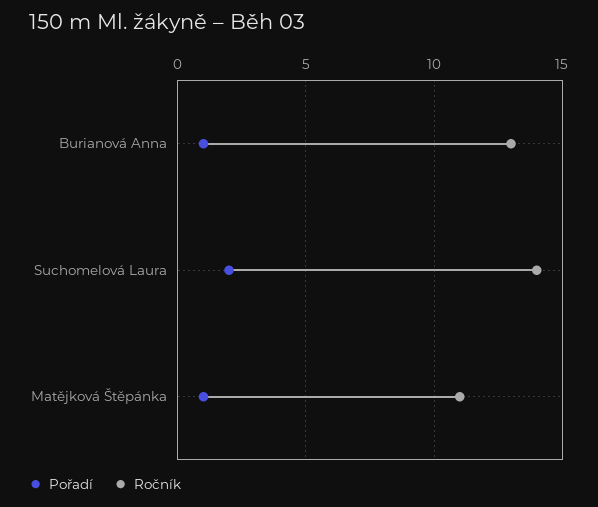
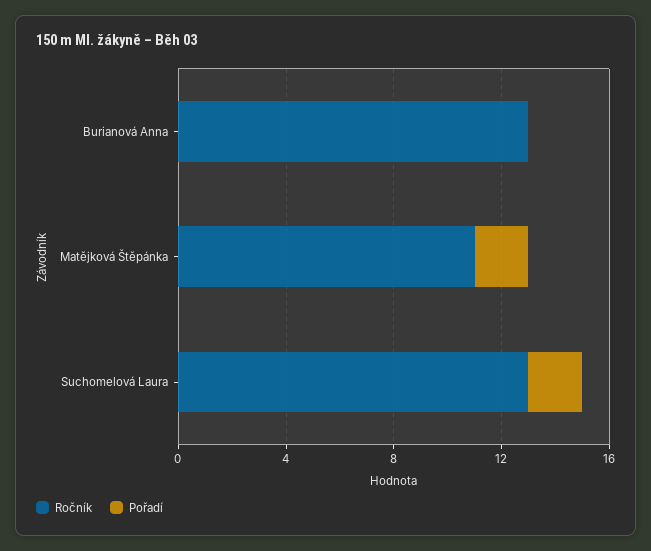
Pořadí, Burianová Anna: 1 -> 0
Ročník, Suchomelová Laura: 14 -> 13
Pořadí, Matějková Štěpánka: 1 -> 2

